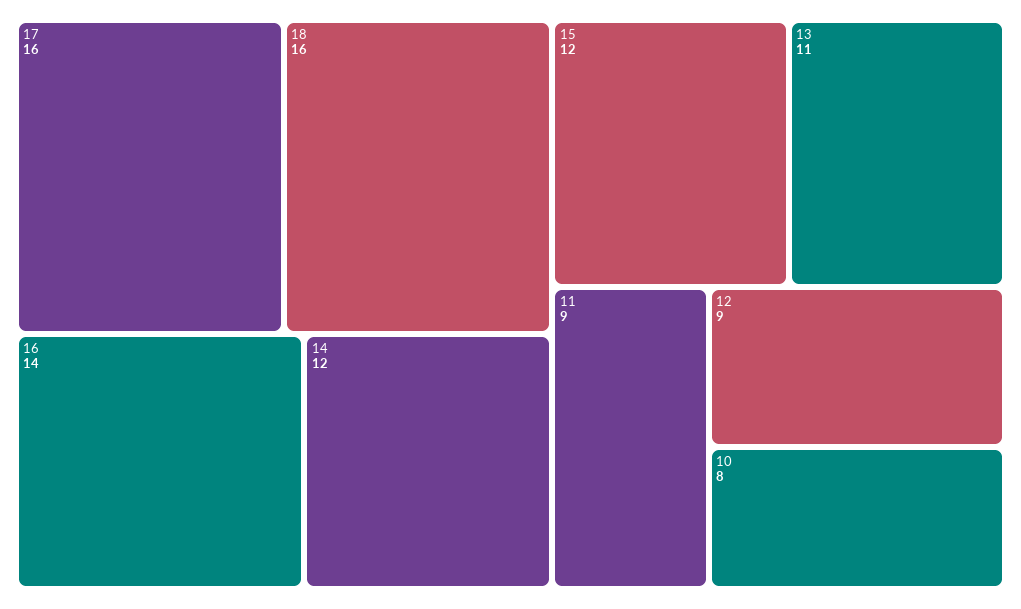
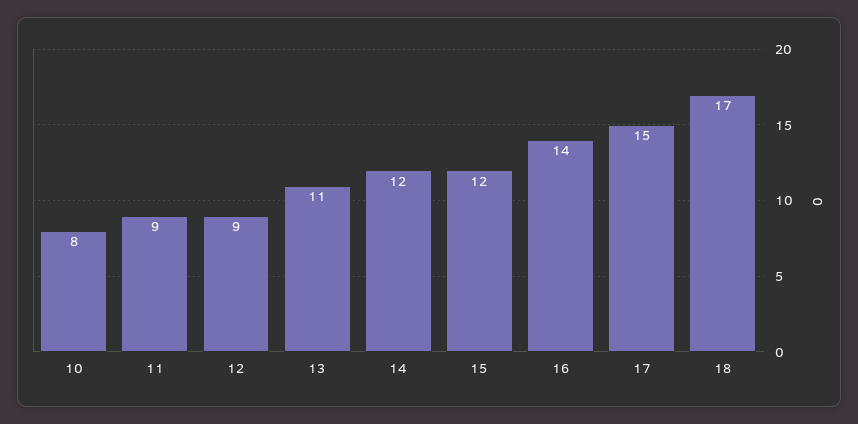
17: 16 -> 15
18: 16 -> 17

